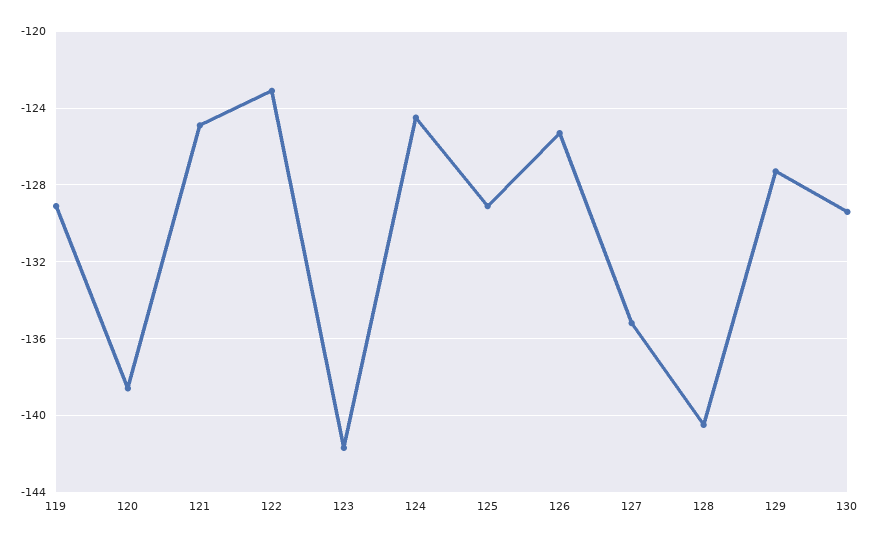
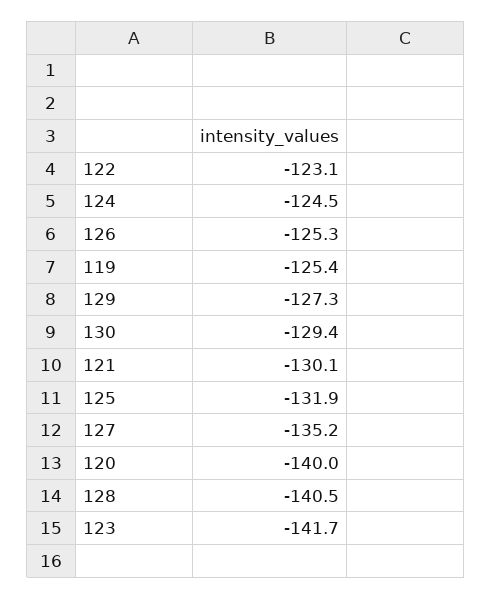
119: -129 -> -125.4
120: -138.5 -> -140
121: -125 -> -130.1
125: -129 -> -131.9

